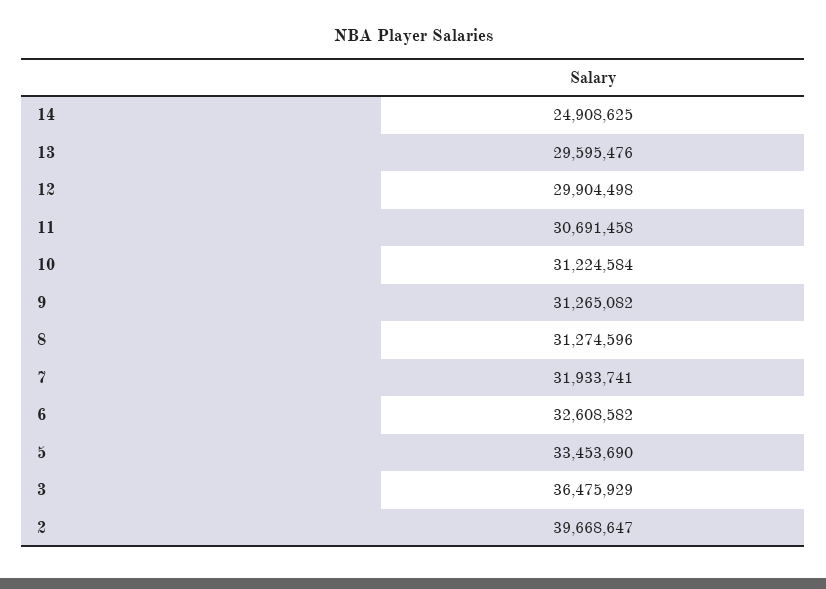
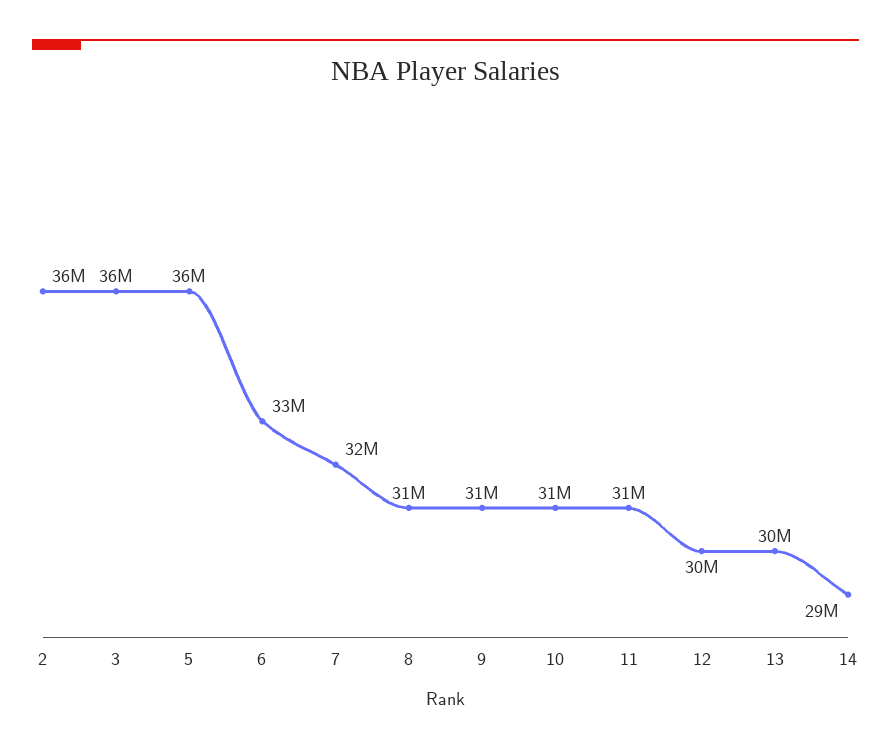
14: 24908625 -> 29000000
5: 33453690 -> 36000000
2: 39668647 -> 36000000

